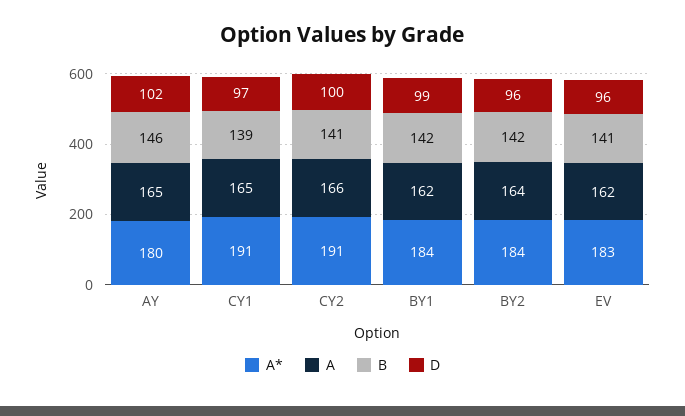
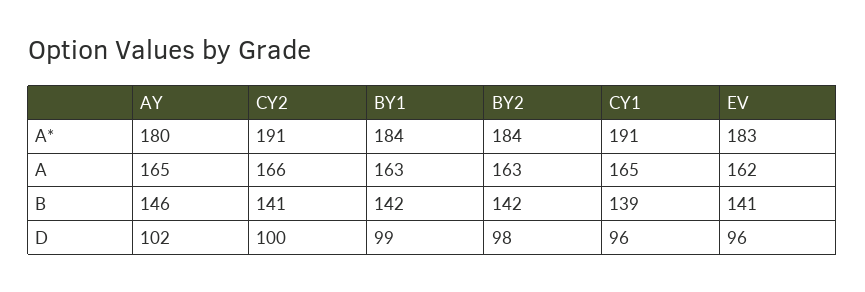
D, CY1: 97 -> 96
A, BY1: 162 -> 163
A, BY2: 164 -> 163
D, BY2: 96 -> 98

